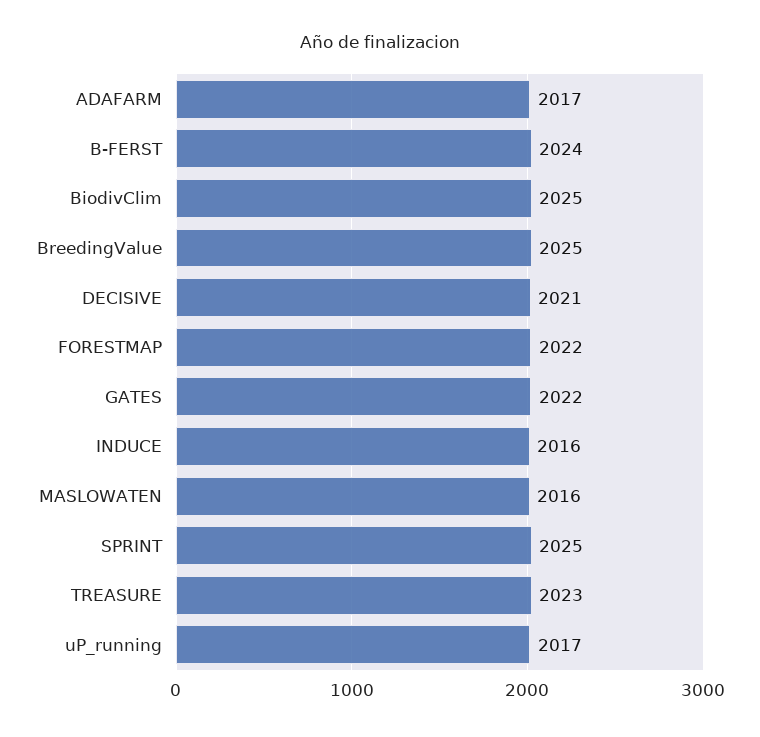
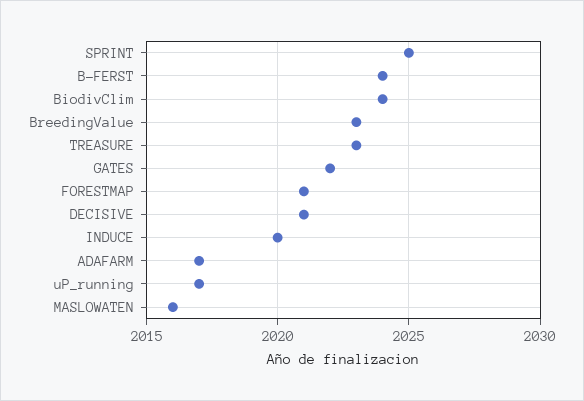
BiodivClim: 2025 -> 2024
BreedingValue: 2025 -> 2023
FORESTMAP: 2022 -> 2021
INDUCE: 2016 -> 2020

